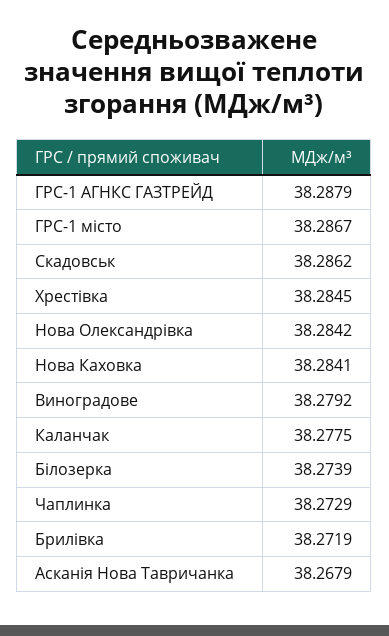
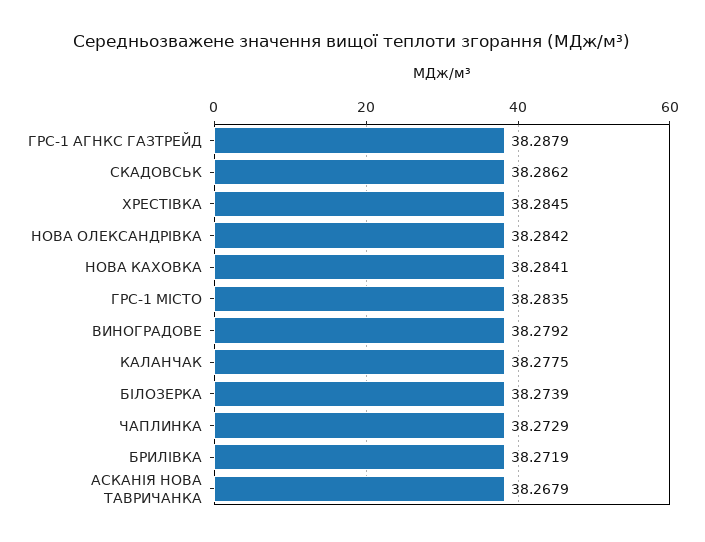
ГРС-1 місто: 38.2867 -> 38.2835

